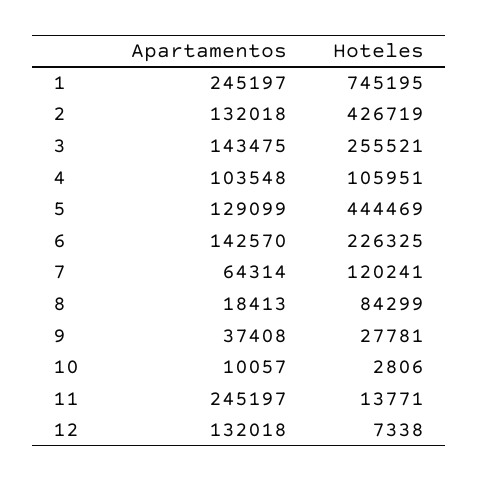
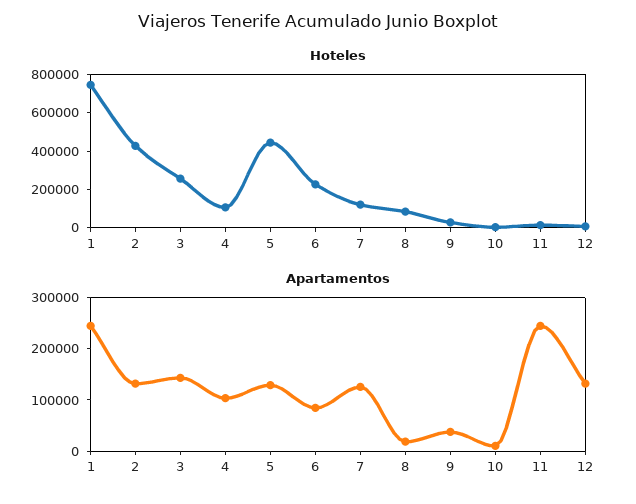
Apartamentos, 6: 142570 -> 80000
Apartamentos, 7: 64314 -> 120000

